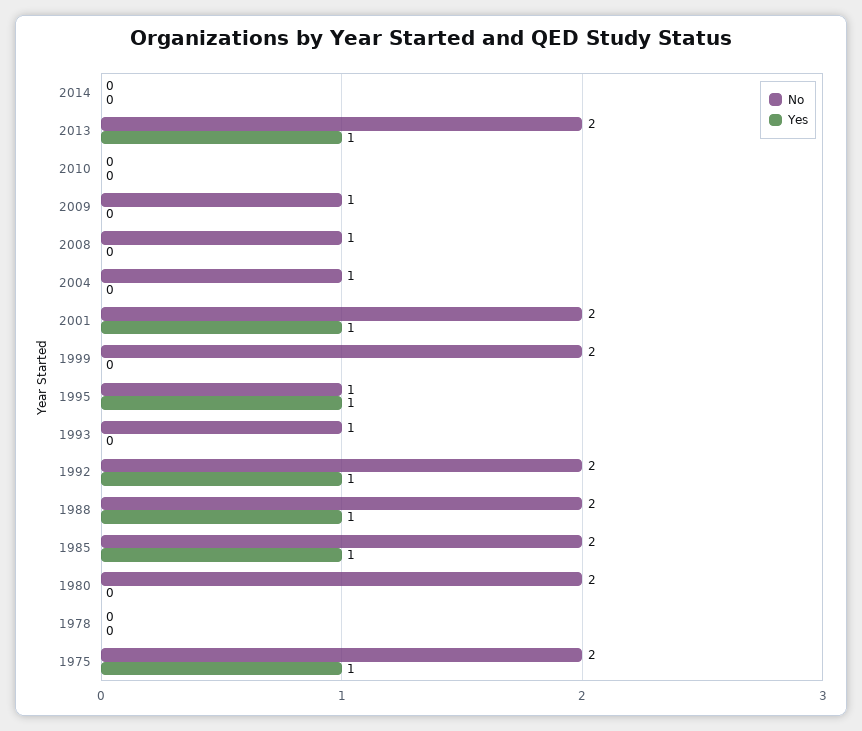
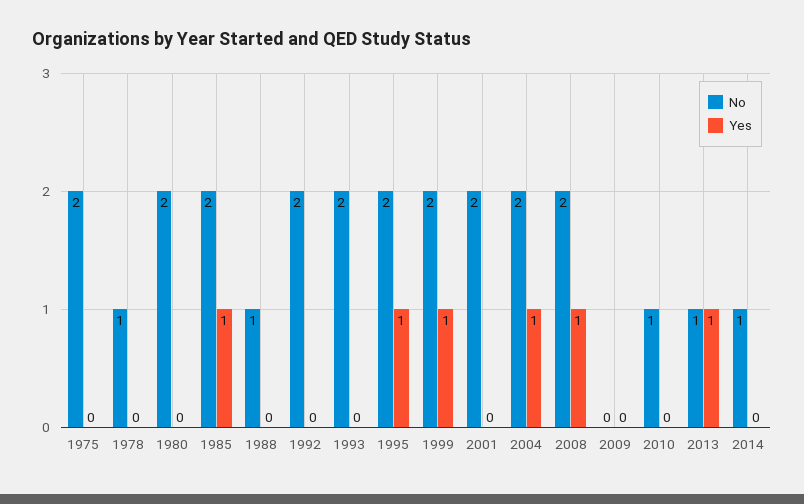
No, 2014: 0 -> 1
No, 2013: 2 -> 1
No, 2010: 0 -> 1
No, 2009: 1 -> 0
No, 2008: 1 -> 2
Yes, 2008: 0 -> 1
No, 2004: 1 -> 2
Yes, 2004: 0 -> 1
Yes, 2001: 1 -> 0
Yes, 1999: 0 -> 1
No, 1995: 1 -> 2
No, 1993: 1 -> 2
Yes, 1992: 1 -> 0
No, 1988: 2 -> 1
Yes, 1988: 1 -> 0
No, 1978: 0 -> 1
Yes, 1975: 1 -> 0

